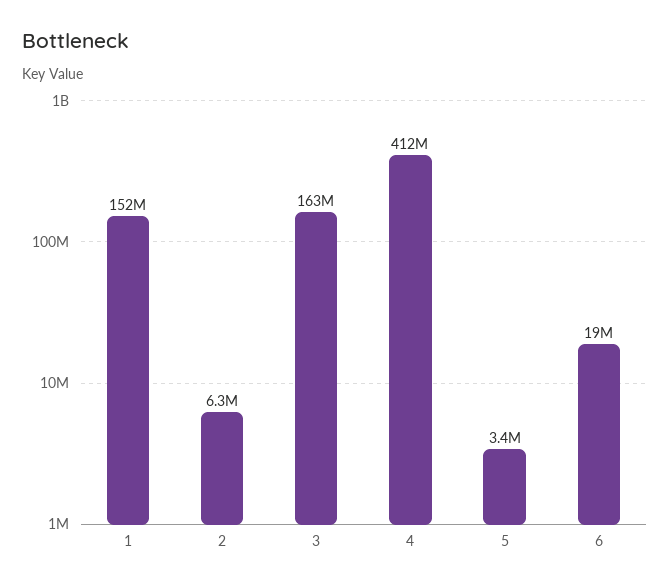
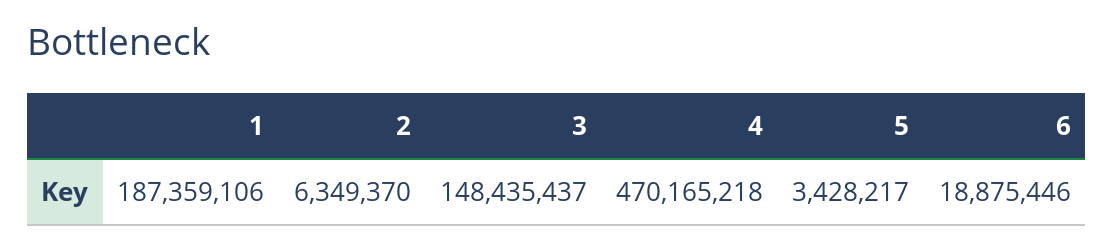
1: 152000000 -> 187359106
3: 163000000 -> 148435437
4: 412000000 -> 470165218

